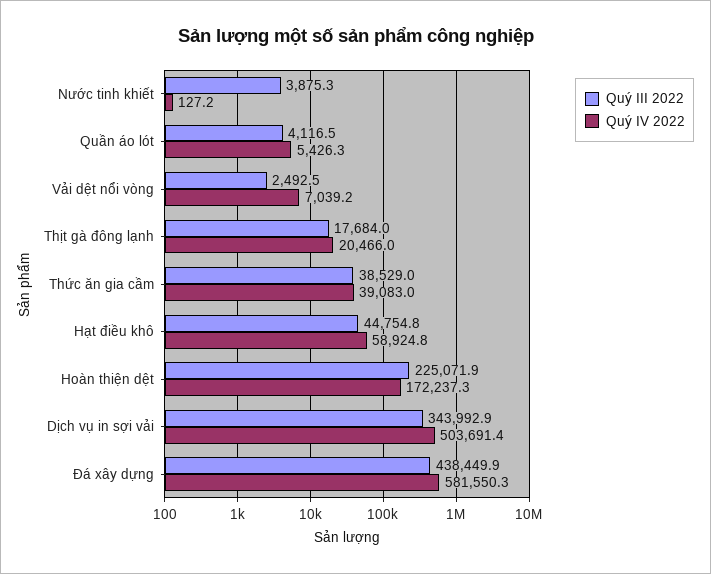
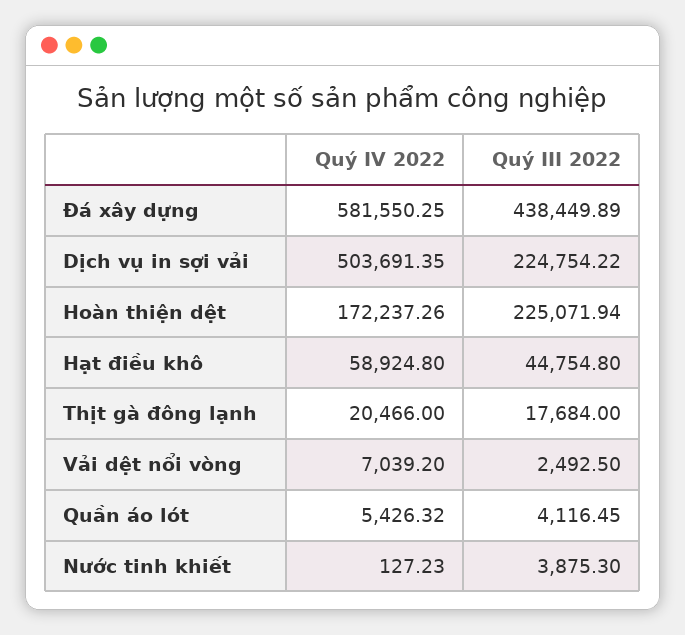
Quý III 2022, Thức ăn gia cầm: 38529 -> none
Quý IV 2022, Thức ăn gia cầm: 39083 -> none
Quý III 2022, Dịch vụ in sợi vải: 343992.9 -> 224754.22

